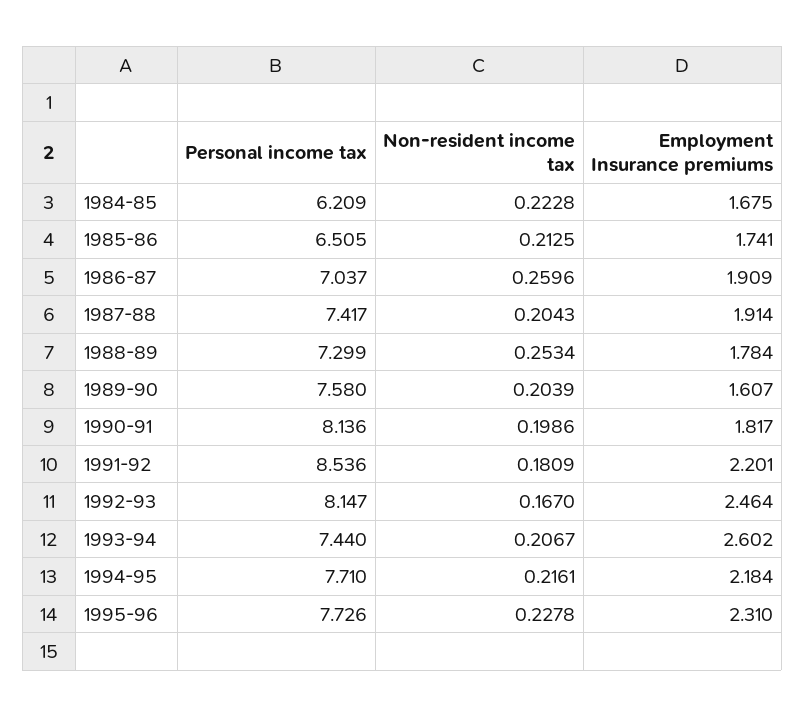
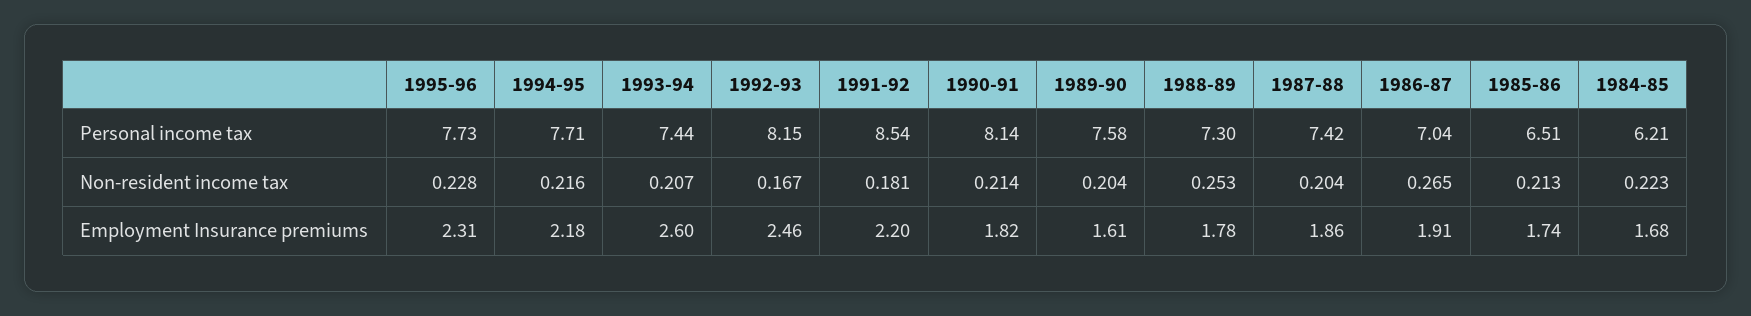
Non-resident income tax, 1986-87: 0.2596 -> 0.265
Employment Insurance premiums, 1987-88: 1.914 -> 1.86
Non-resident income tax, 1990-91: 0.1986 -> 0.214

